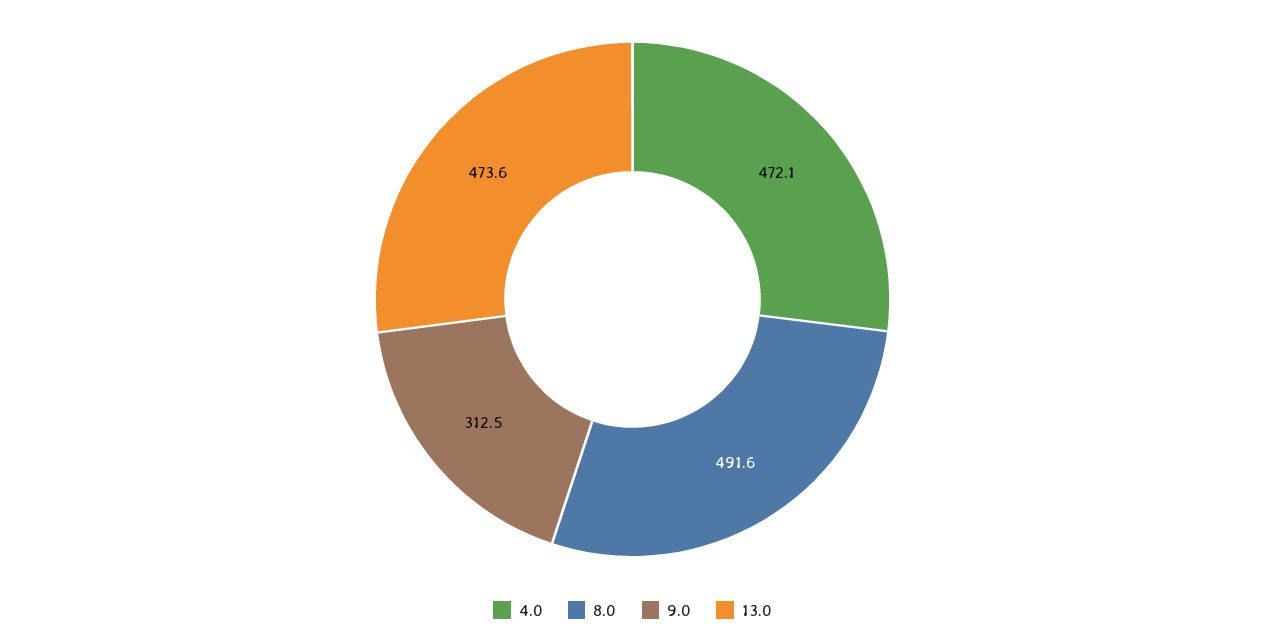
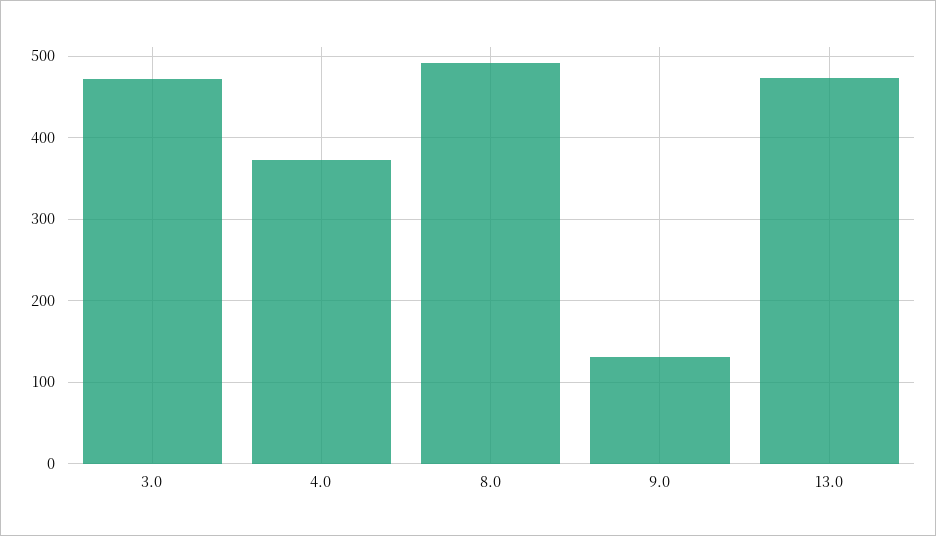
4.0: 472.1 -> 370
9.0: 312.5 -> 130
3.0: none -> 470

